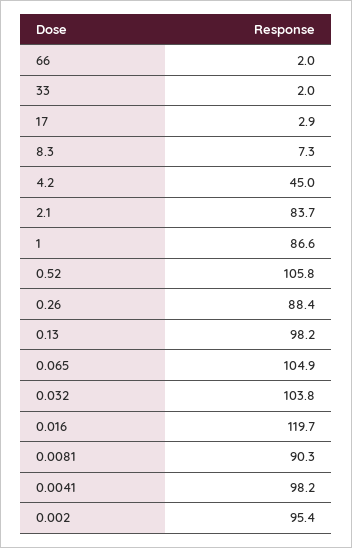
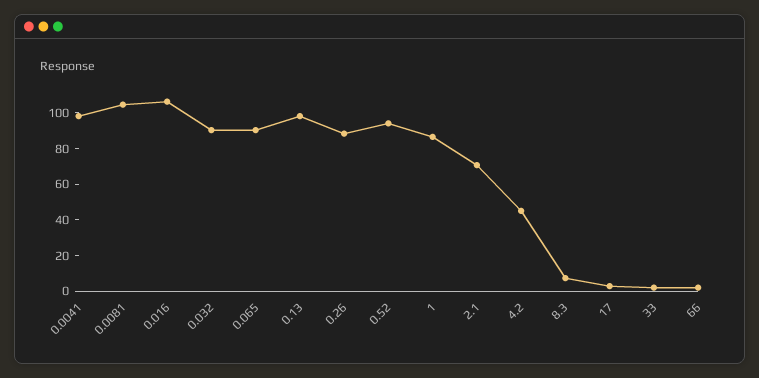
2.1: 83.7 -> 70
0.52: 105.8 -> 95
0.065: 104.9 -> 90
0.032: 103.8 -> 90
0.016: 119.7 -> 105
0.0081: 90.3 -> 105
0.002: 95.4 -> none

